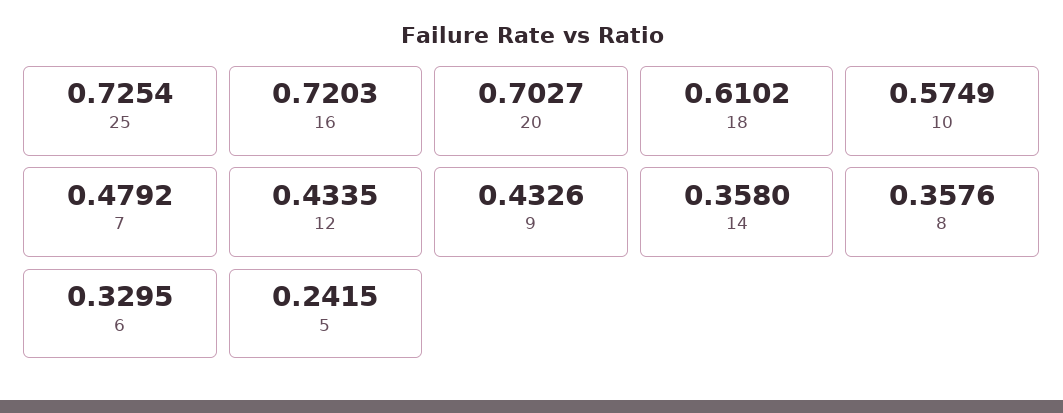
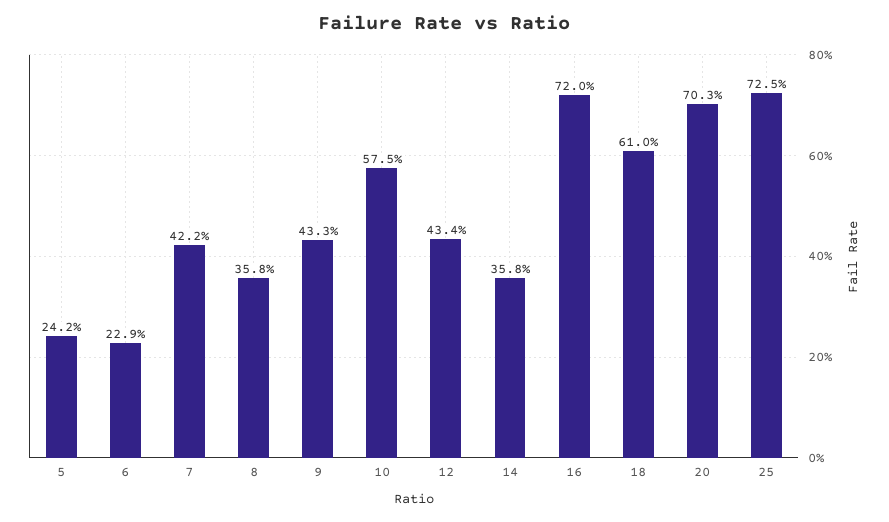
7: 0.4792 -> 0.422
6: 0.3295 -> 0.229

